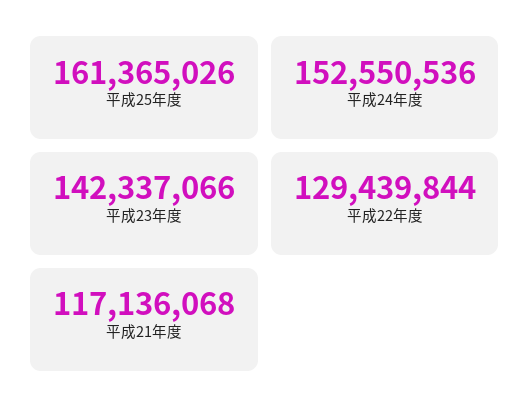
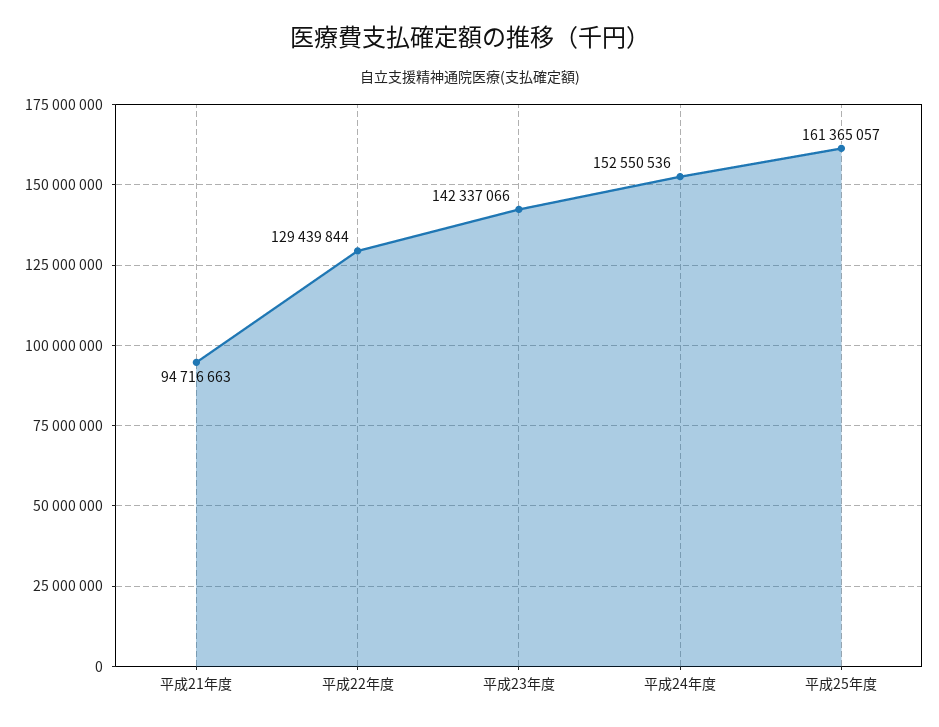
平成25年度: 161365026 -> 161365057
平成21年度: 117136068 -> 94716663

